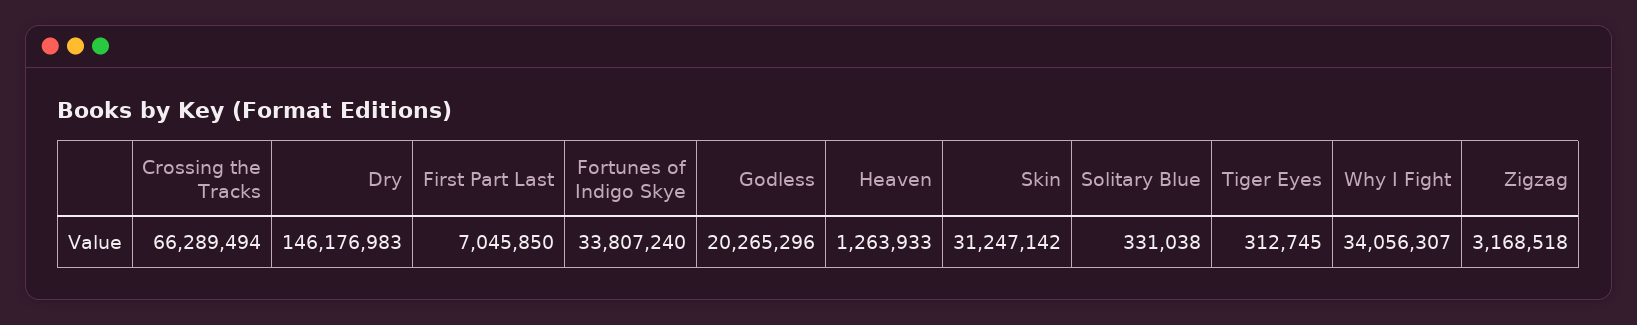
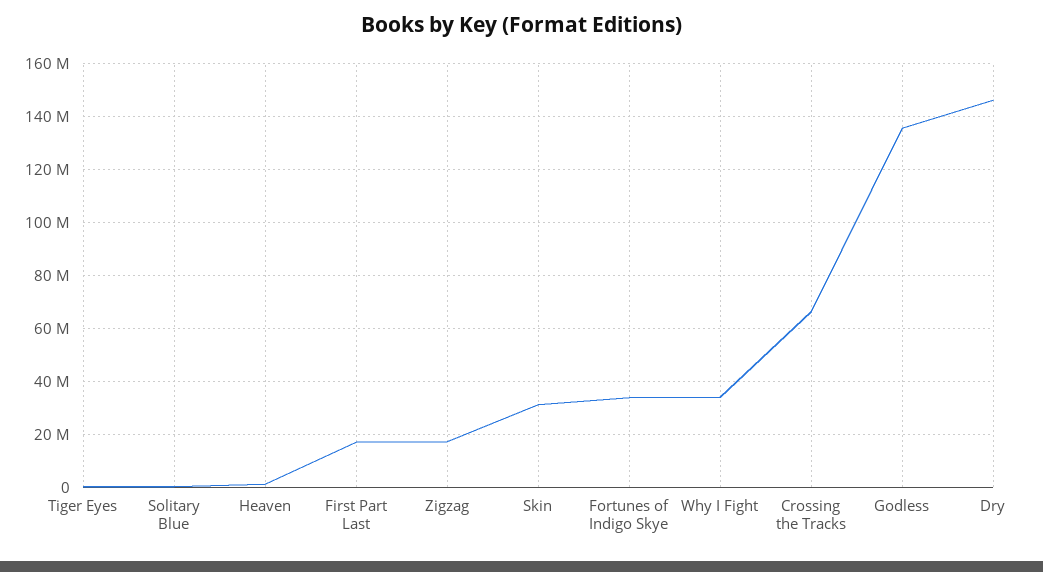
First Part Last: 7045850 -> 17500000
Godless: 20265296 -> 135000000
Zigzag: 3168518 -> 17500000

